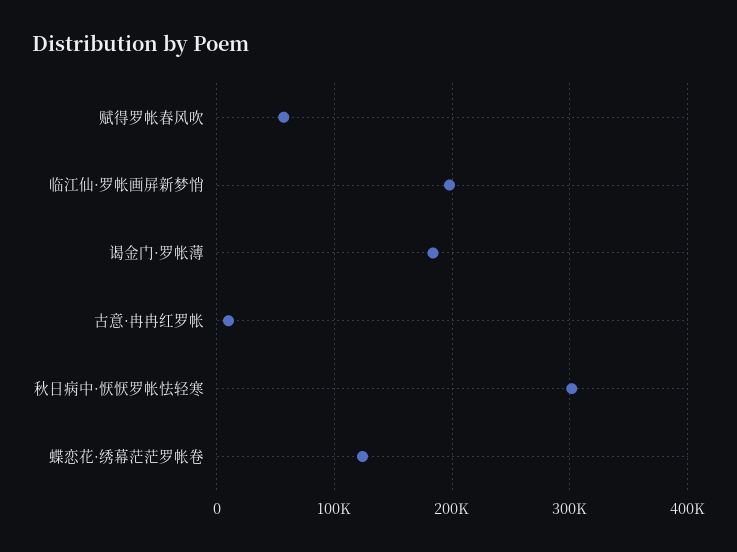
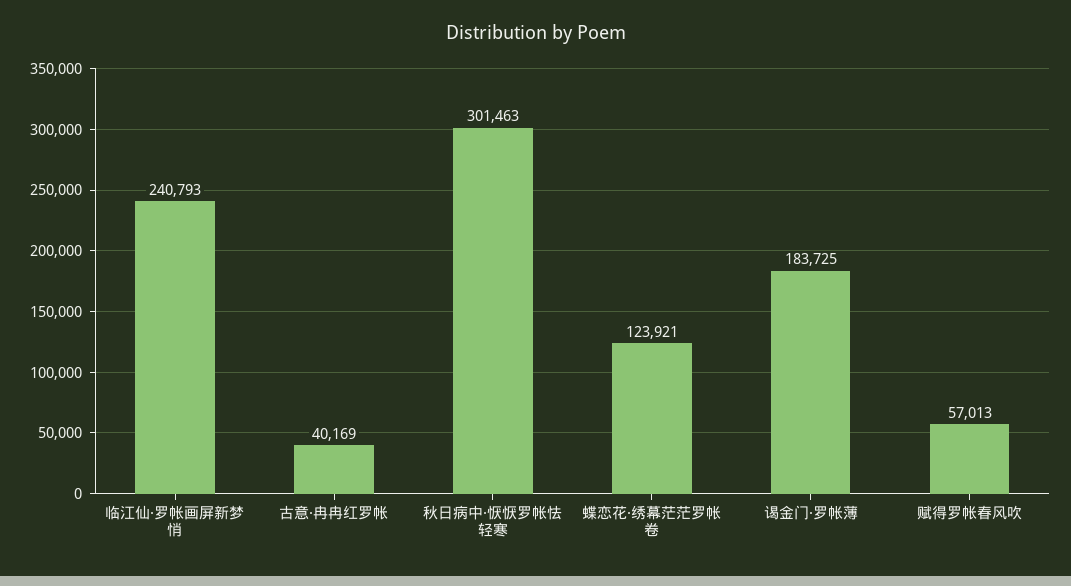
临江仙·罗帐画屏新梦悄: 200000 -> 240793
古意·冉冉红罗帐: 10000 -> 40169

